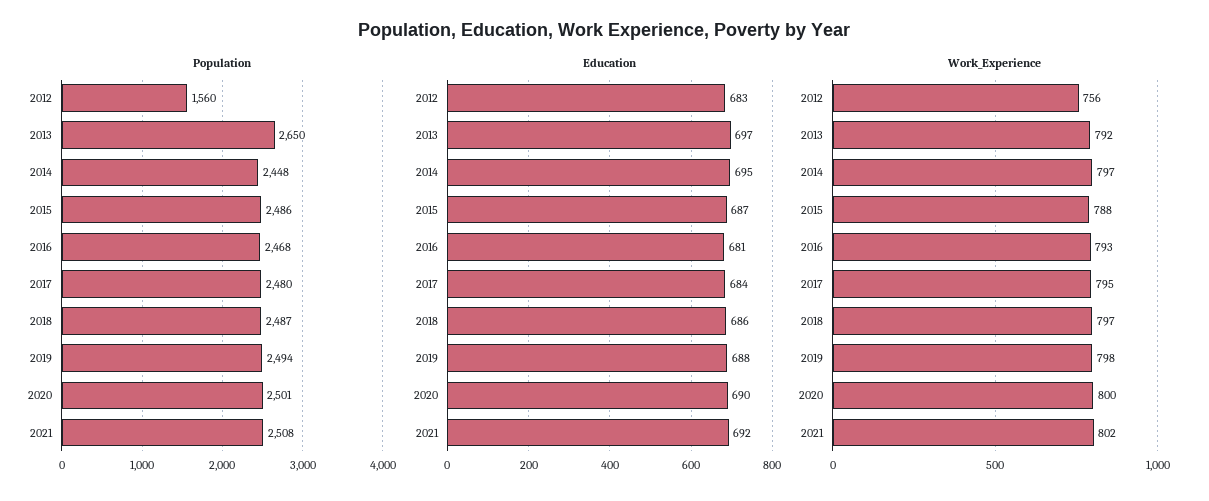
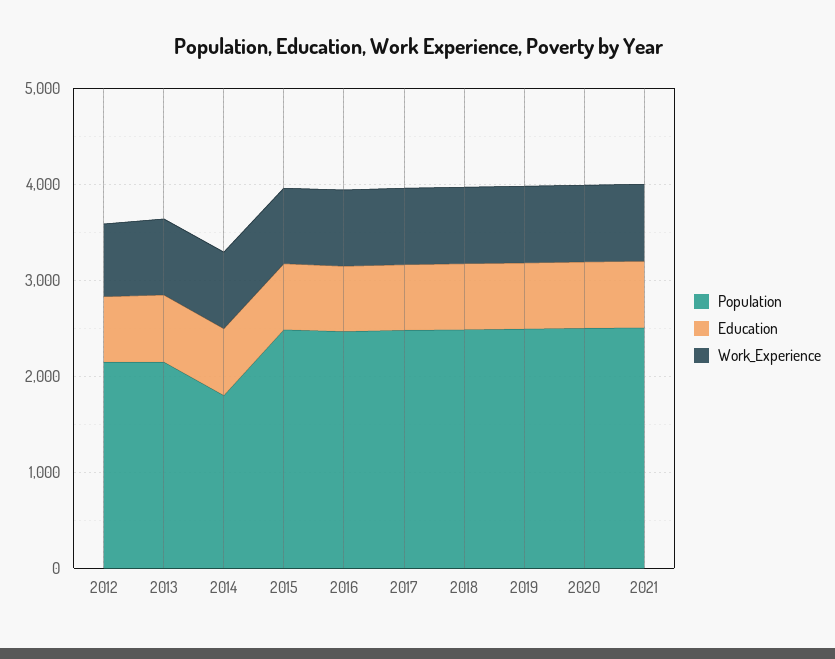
Population, 2012: 1560 -> 2200
Population, 2013: 2650 -> 2200
Population, 2014: 2448 -> 1800

